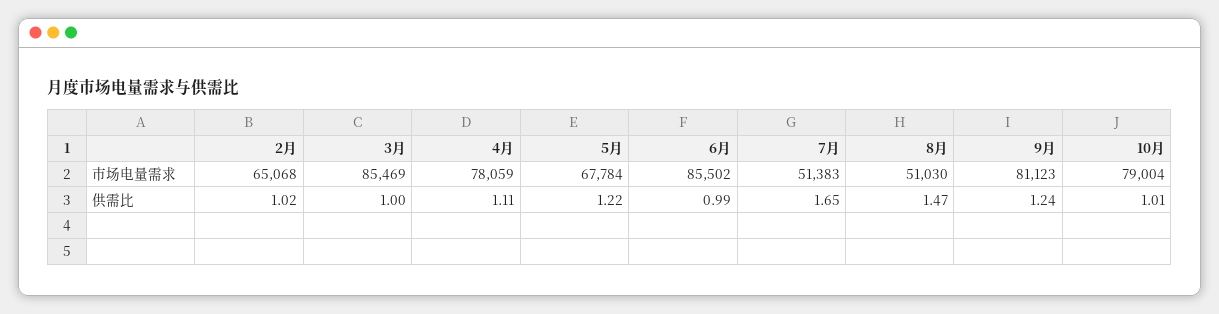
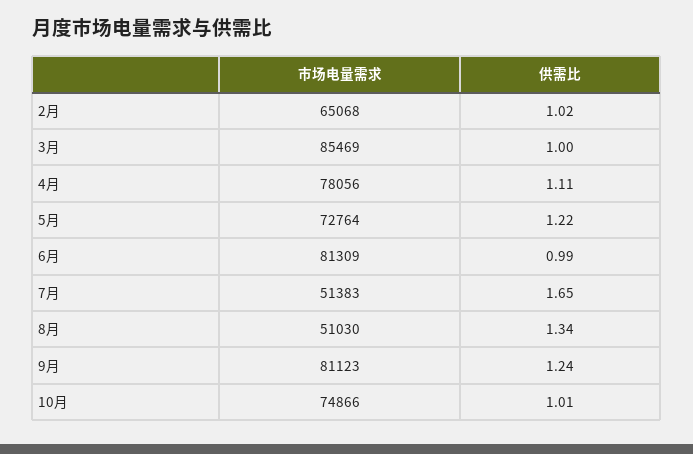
4月, 市场电量需求: 78059 -> 78056
5月, 市场电量需求: 67784 -> 72764
6月, 市场电量需求: 85502 -> 81309
10月, 市场电量需求: 79004 -> 74866
8月, 供需比: 1.47 -> 1.34

